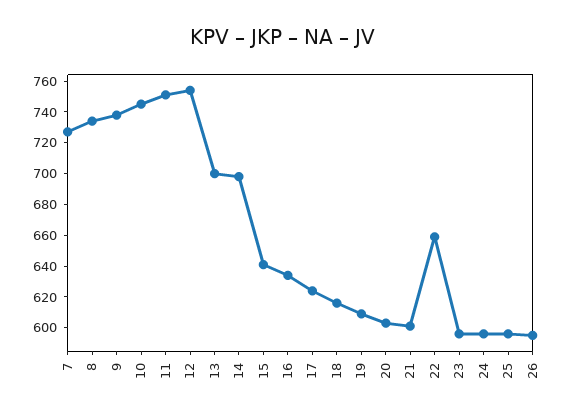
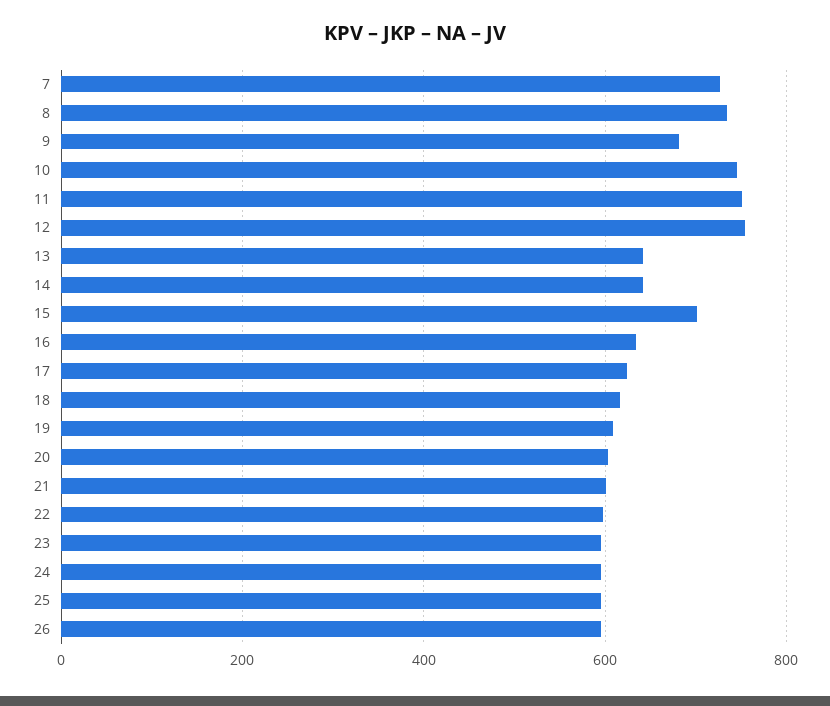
9: 740 -> 680
13: 700 -> 640
14: 700 -> 640
15: 640 -> 700
22: 660 -> 600

